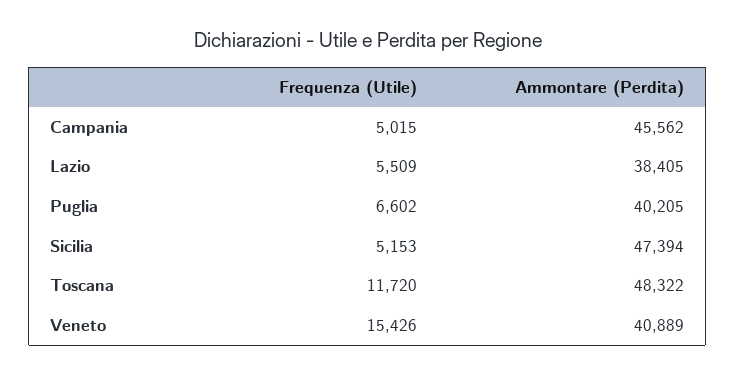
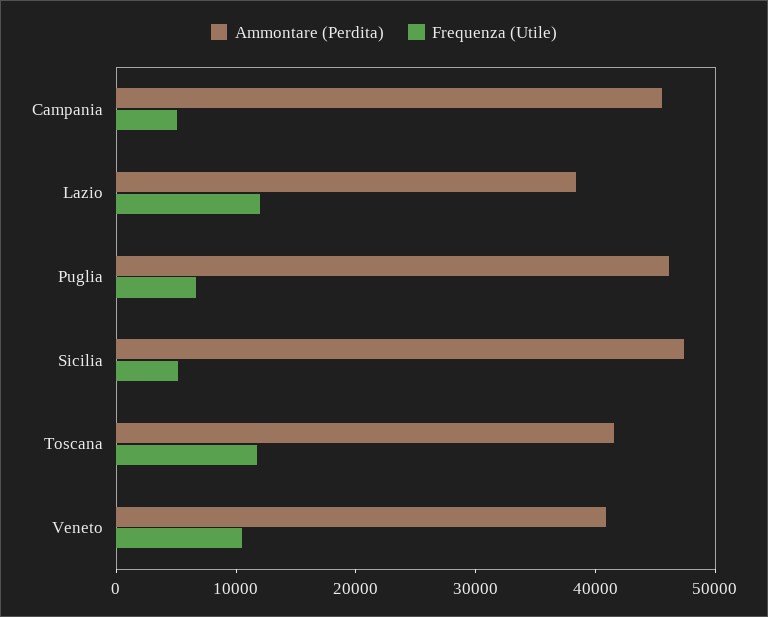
Frequenza (Utile), Lazio: 5509 -> 12000
Ammontare (Perdita), Puglia: 40205 -> 46000
Ammontare (Perdita), Toscana: 48322 -> 42000
Frequenza (Utile), Veneto: 15426 -> 10000

